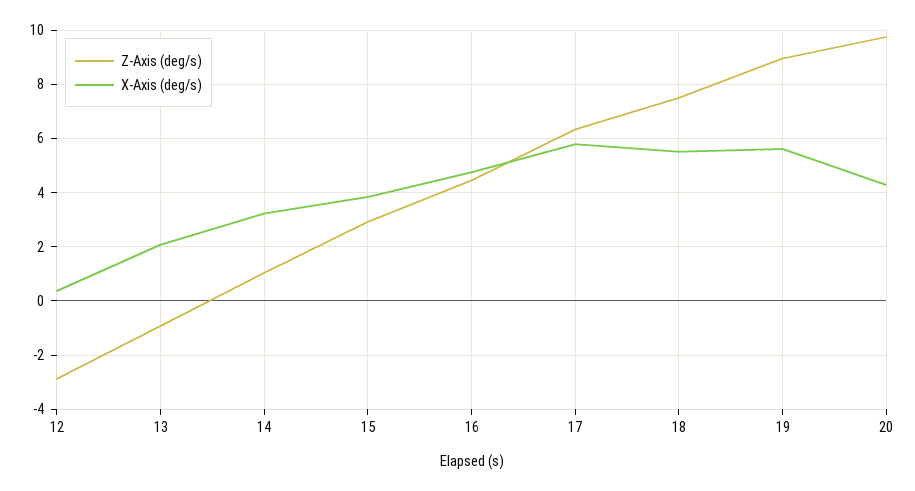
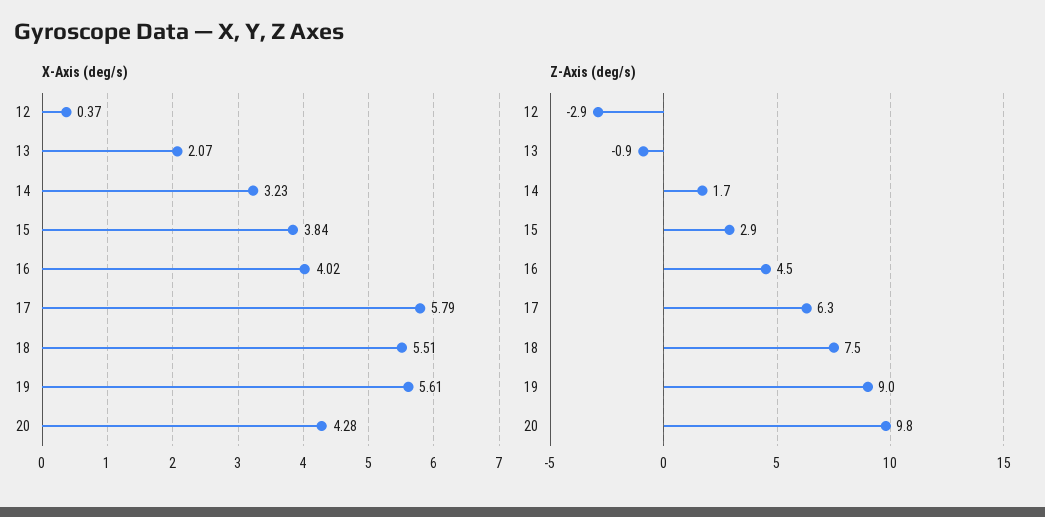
Z-Axis (deg/s), 14: 1 -> 1.7
X-Axis (deg/s), 16: 4.75 -> 4.02

